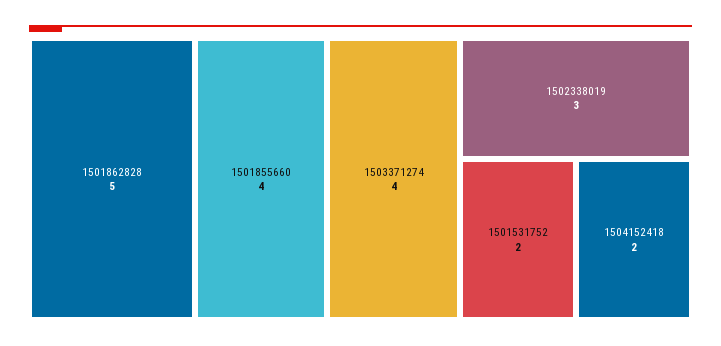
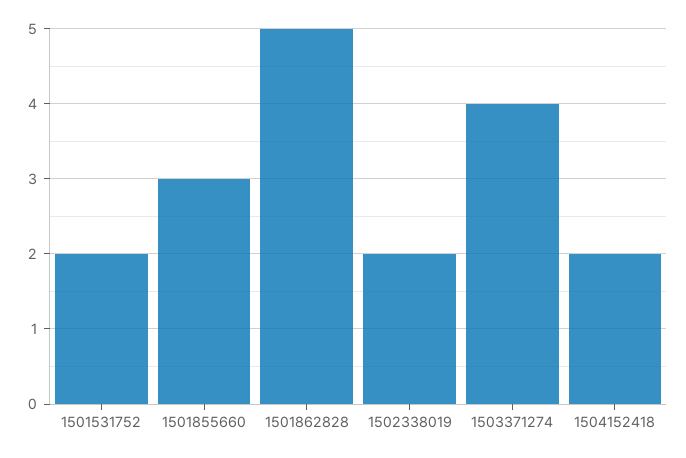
1501855660: 4 -> 3
1502338019: 3 -> 2

